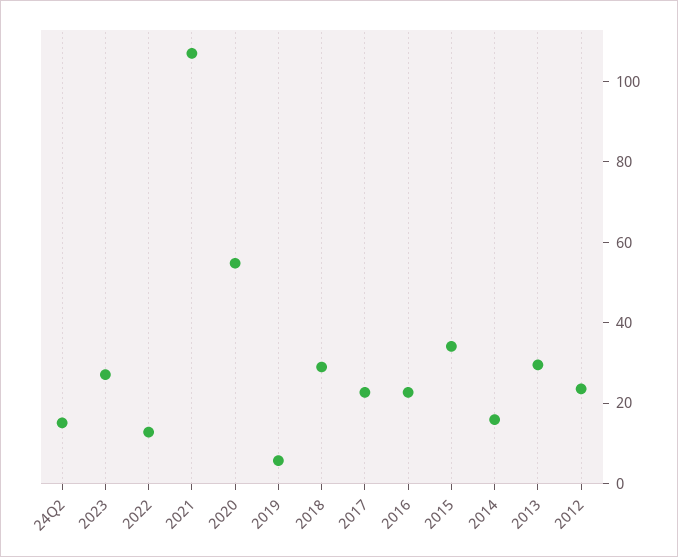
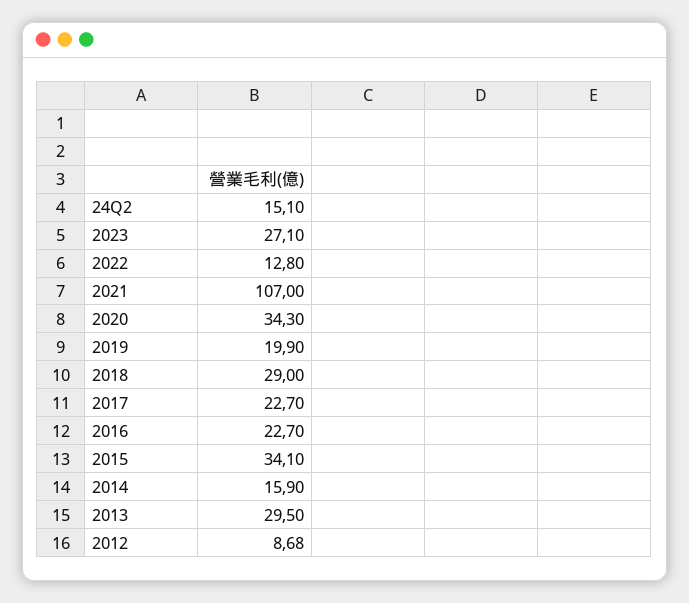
2020: 55 -> 34.3
2019: 5 -> 19.9
2012: 25 -> 8.68

